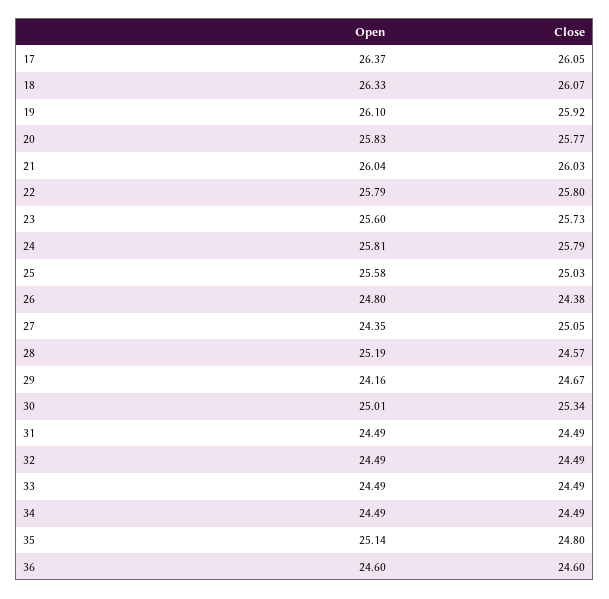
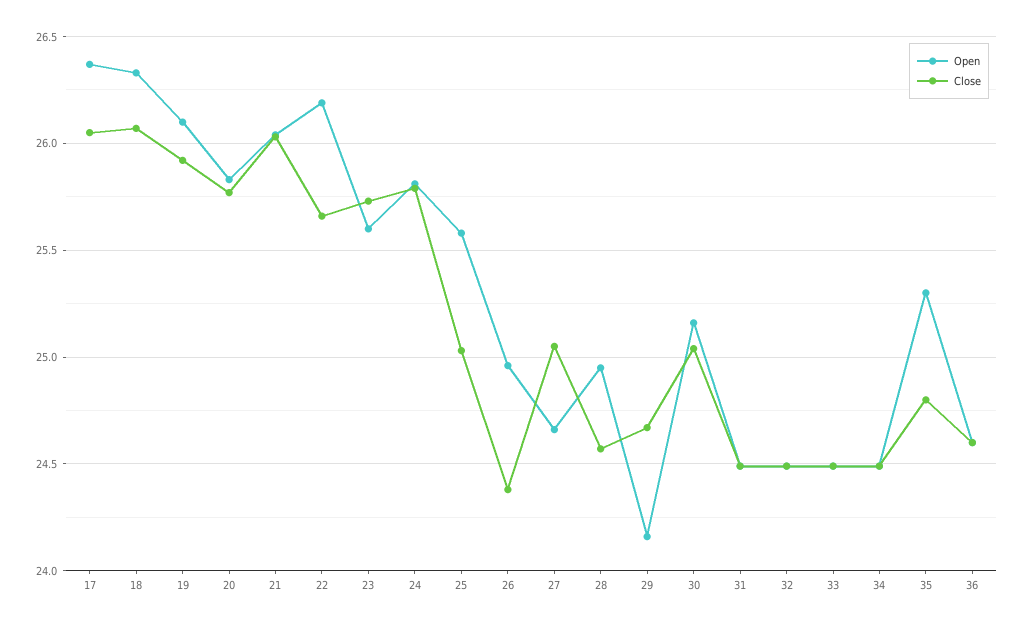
Open, 22: 25.79 -> 26.2
Close, 22: 25.8 -> 25.65
Open, 26: 24.8 -> 24.95
Open, 27: 24.35 -> 24.65
Open, 28: 25.19 -> 24.95
Open, 30: 25.01 -> 25.15
Close, 30: 25.34 -> 25.05
Open, 35: 25.14 -> 25.3

